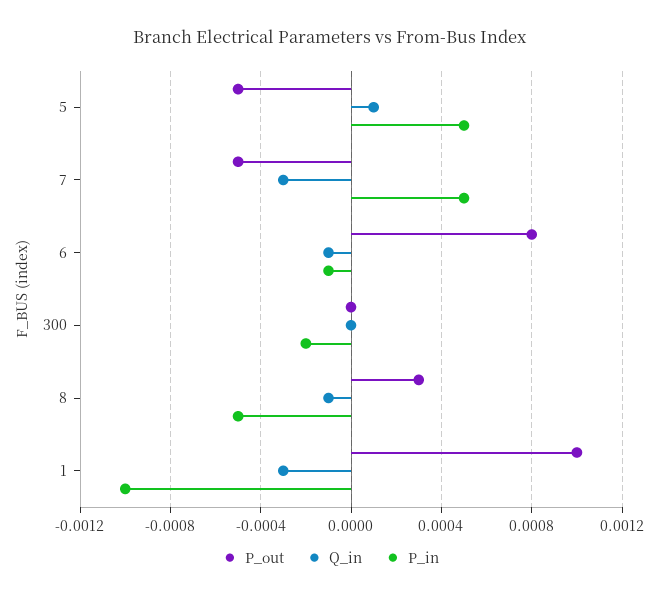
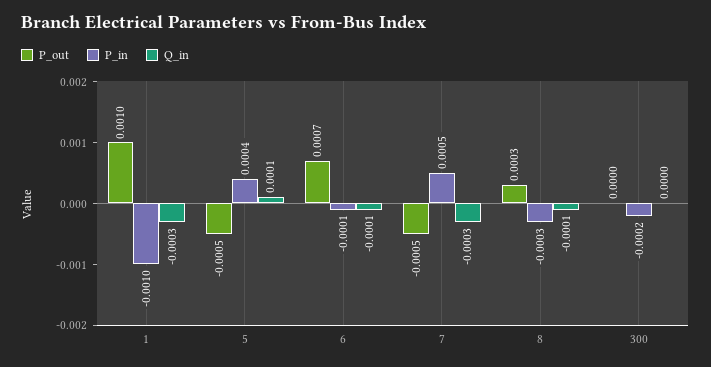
P_in, 5: 0.0005 -> 0.0004
P_out, 6: 0.0008 -> 0.0007
P_in, 8: -0.0005 -> -0.0003

